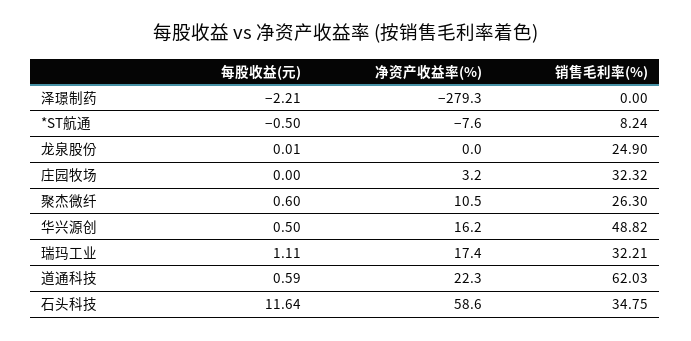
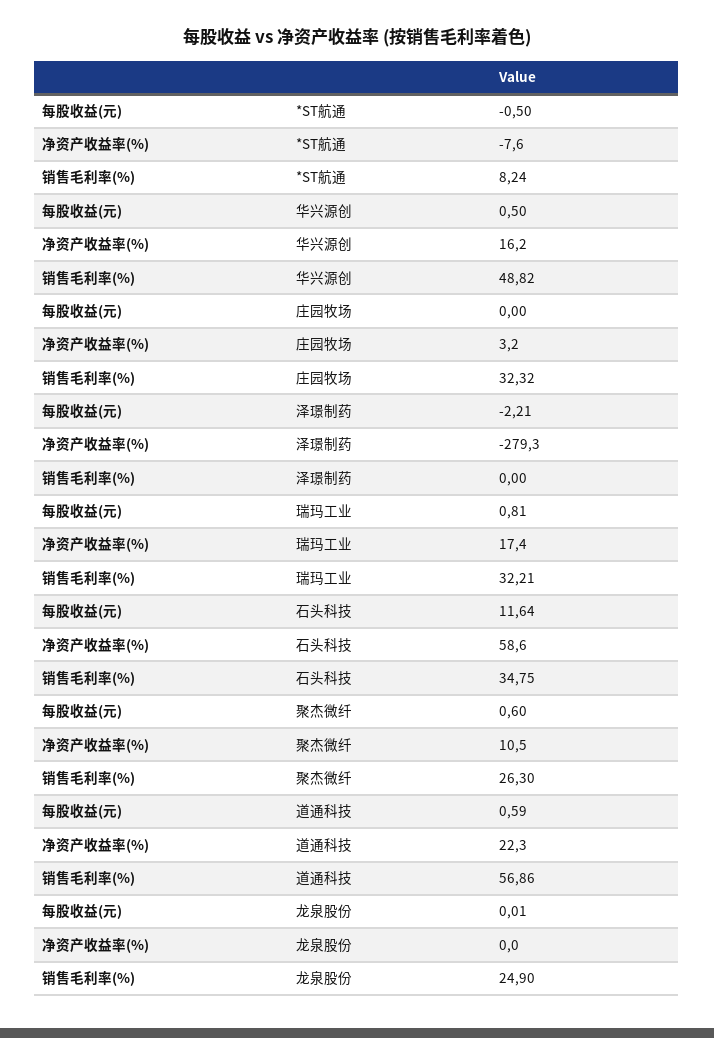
每股收益(元), 瑞玛工业: 1.11 -> 0.81
销售毛利率(%), 道通科技: 62.03 -> 56.86

